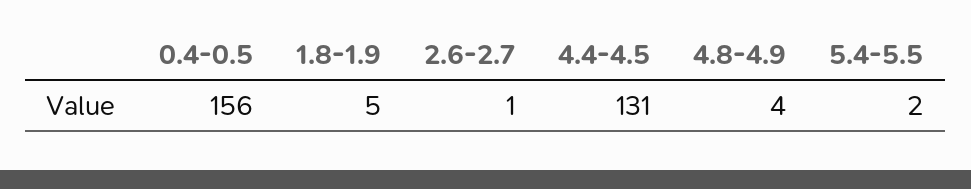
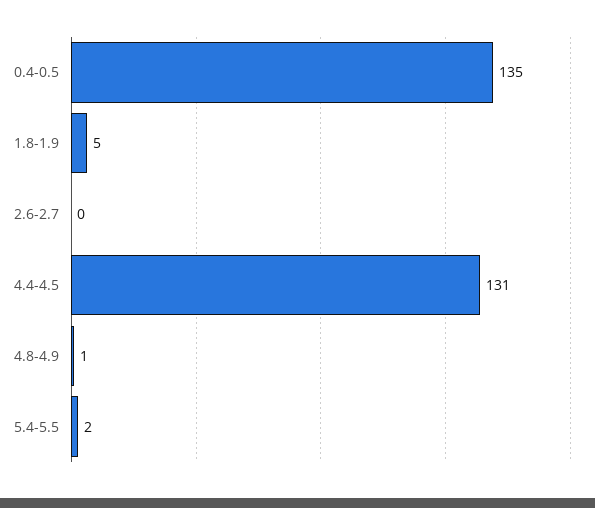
0.4-0.5: 156 -> 135
2.6-2.7: 1 -> 0
4.8-4.9: 4 -> 1

